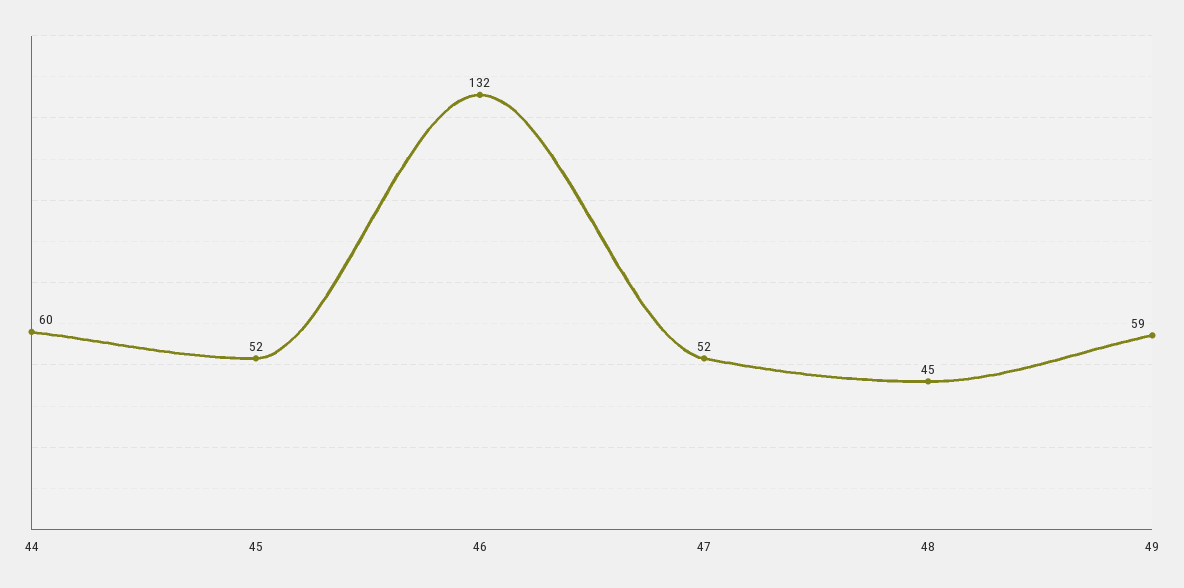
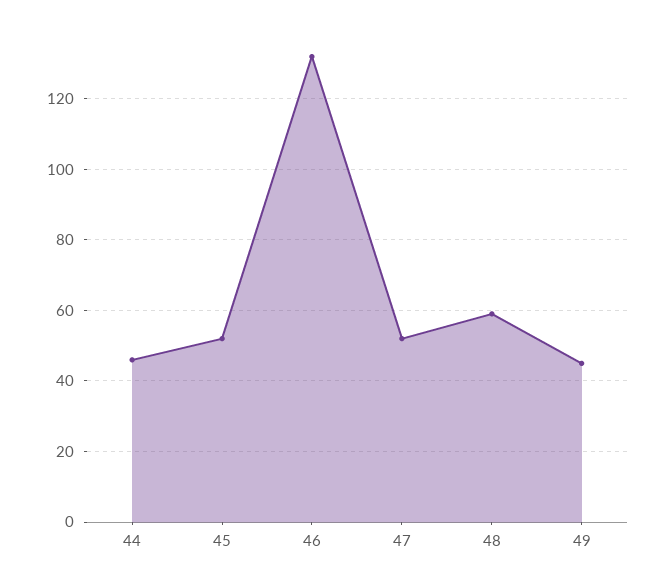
44: 60 -> 45
48: 45 -> 60
49: 59 -> 45

